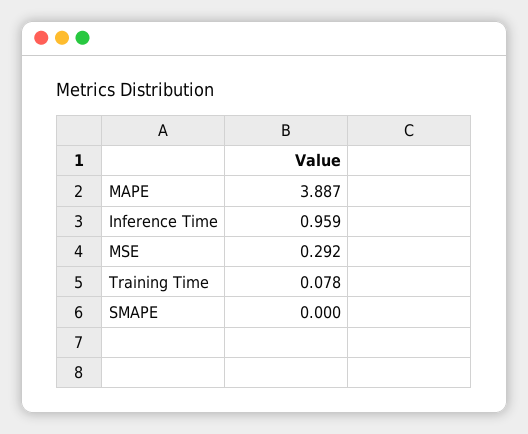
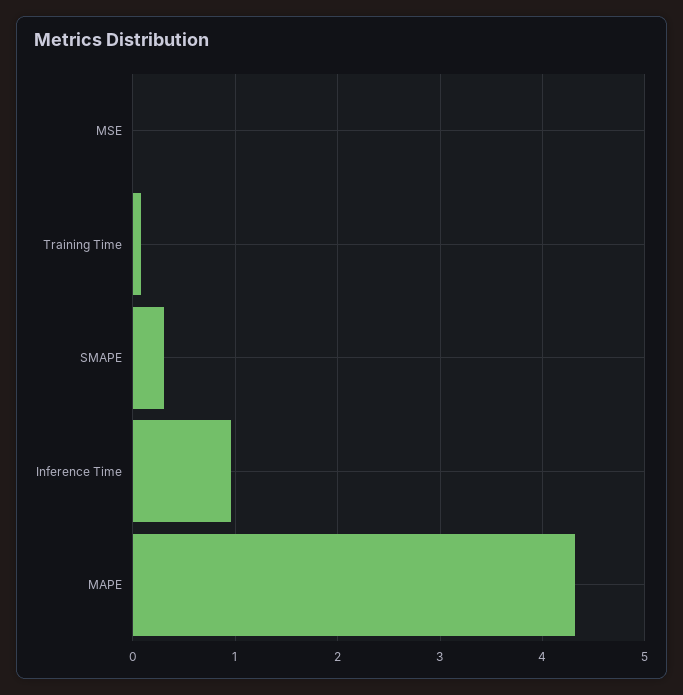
MAPE: 3.887 -> 4.3
MSE: 0.292 -> 0
SMAPE: 0 -> 0.3

